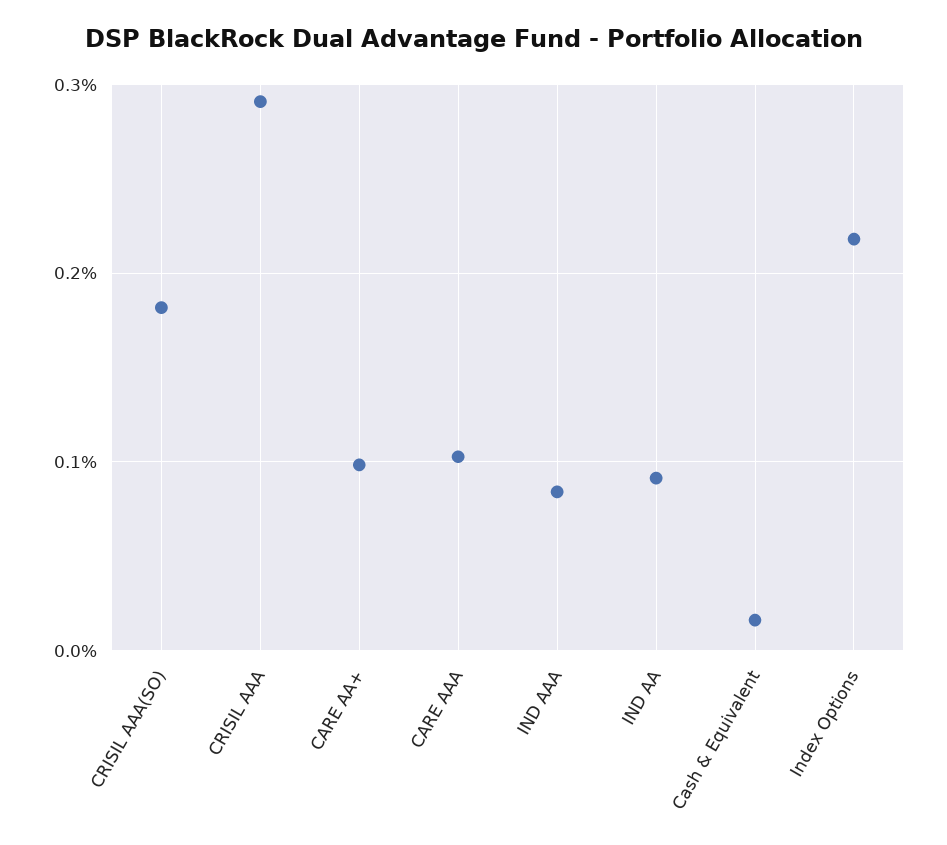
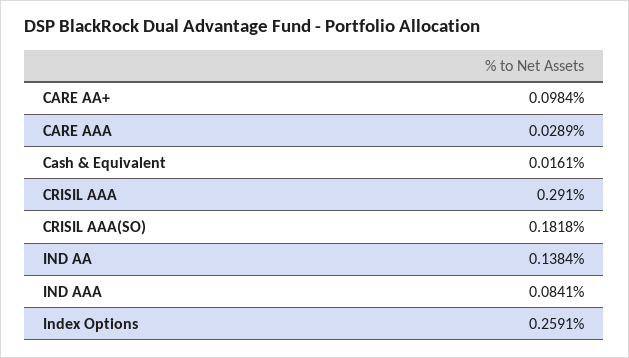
CARE AAA: 0.1 -> 0.0289
IND AA: 0.09 -> 0.1384
Index Options: 0.22 -> 0.2591

